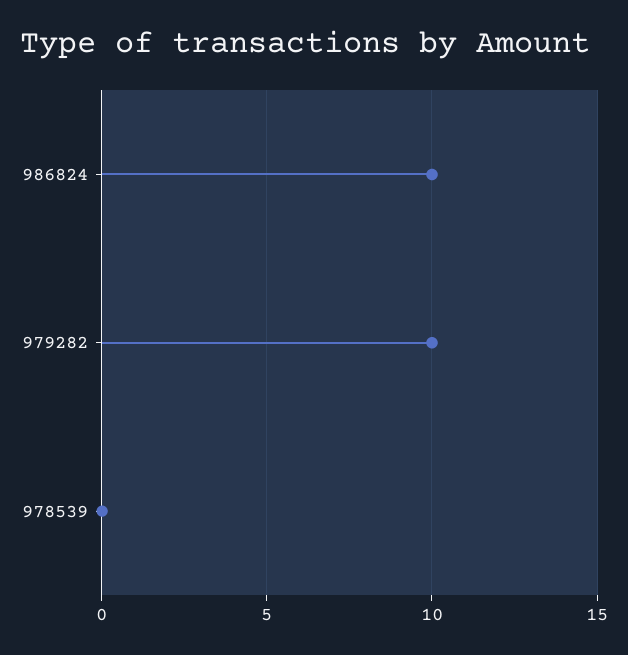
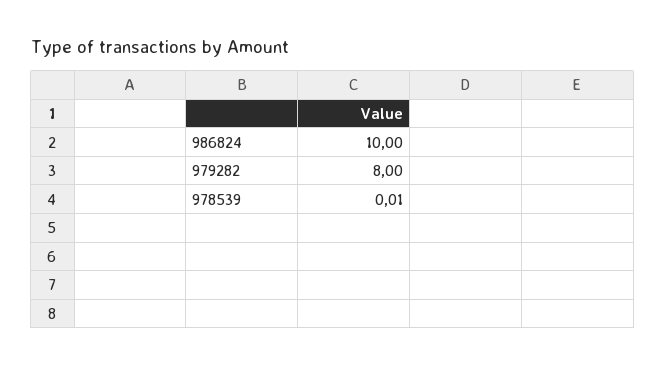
979282: 10 -> 8

